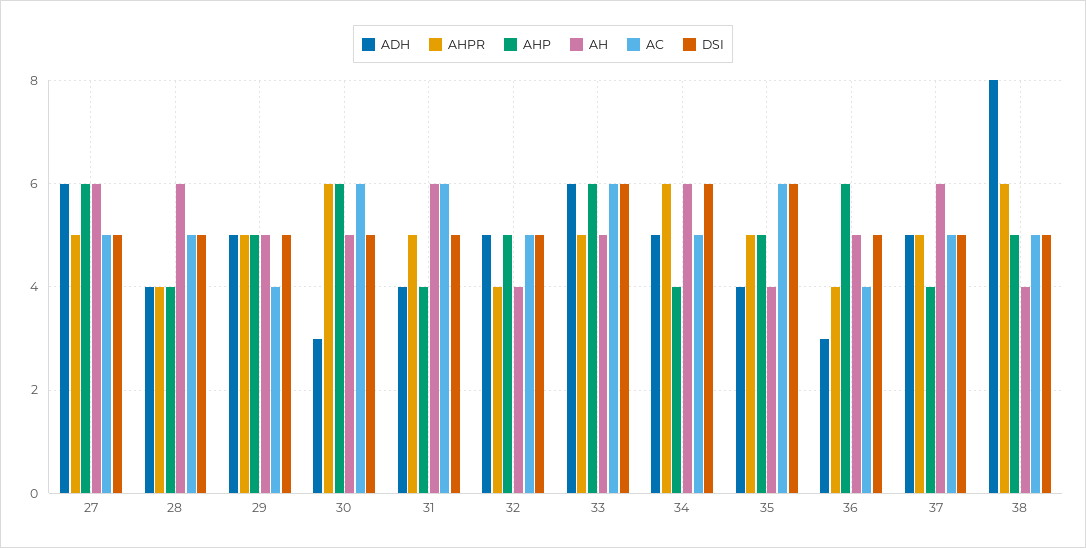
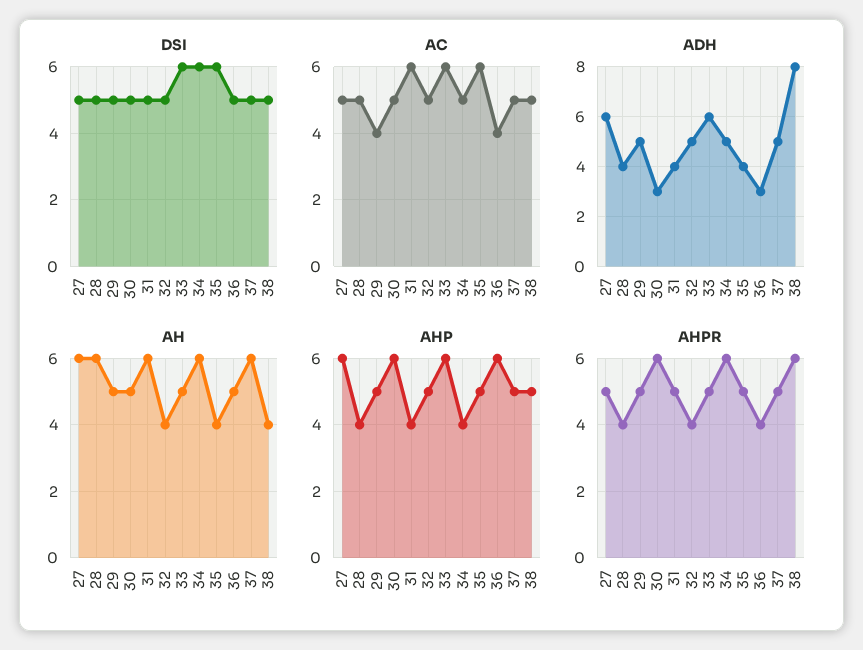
AC, 30: 6 -> 5
AHP, 37: 4 -> 5

